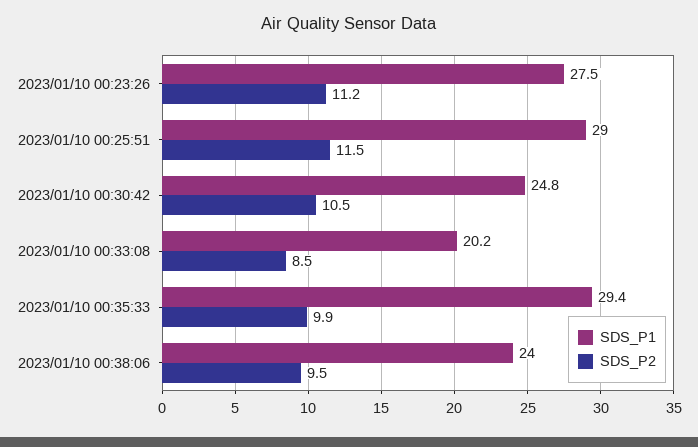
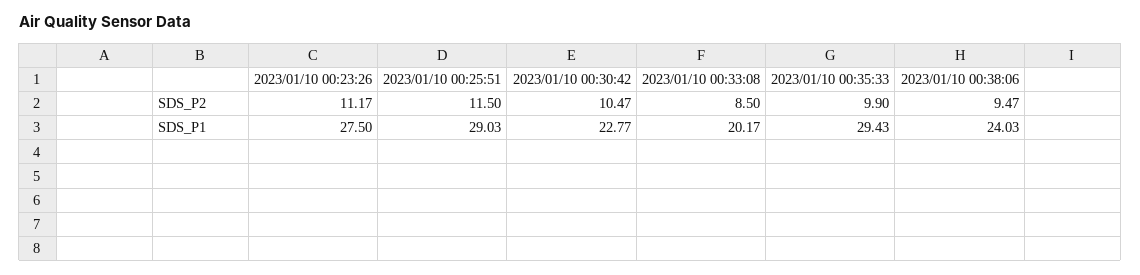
SDS_P1, 2023/01/10 00:30:42: 24.8 -> 22.77

